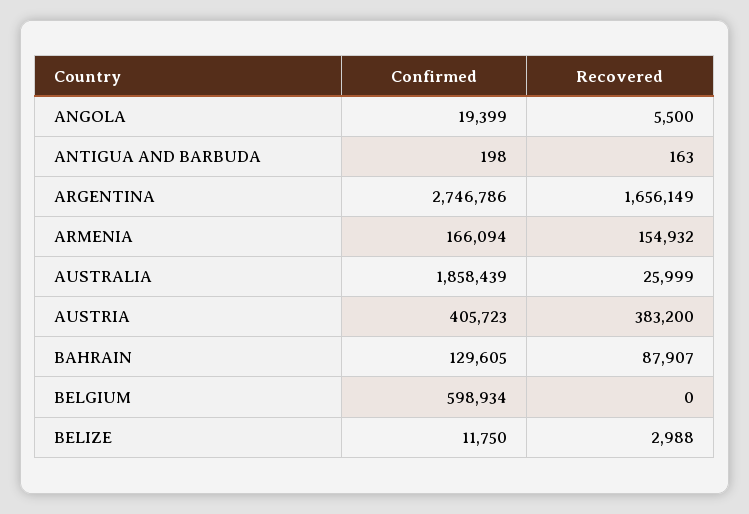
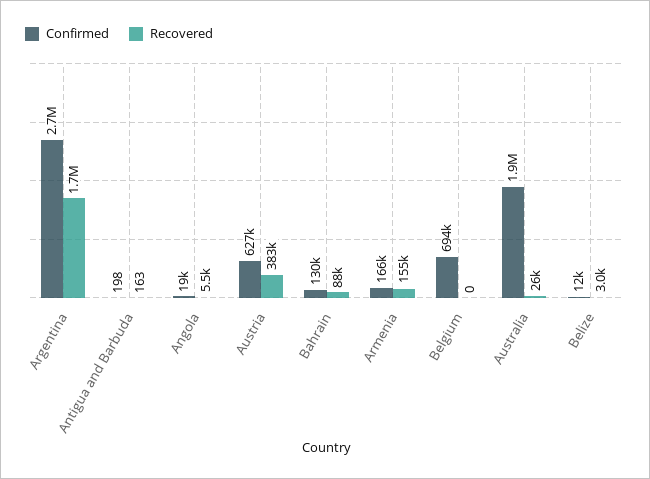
Confirmed, AUSTRIA: 405723 -> 627000
Confirmed, BELGIUM: 598934 -> 694000

